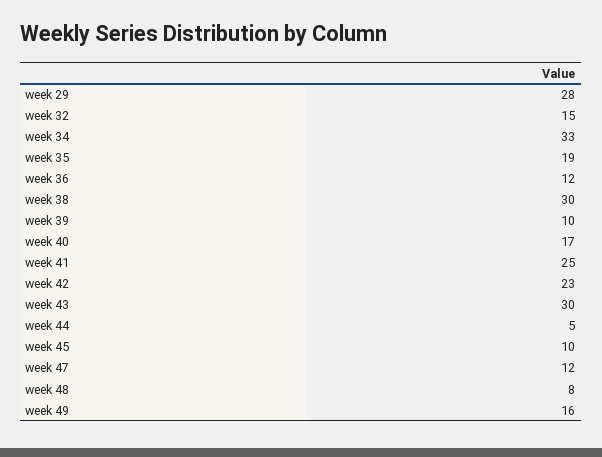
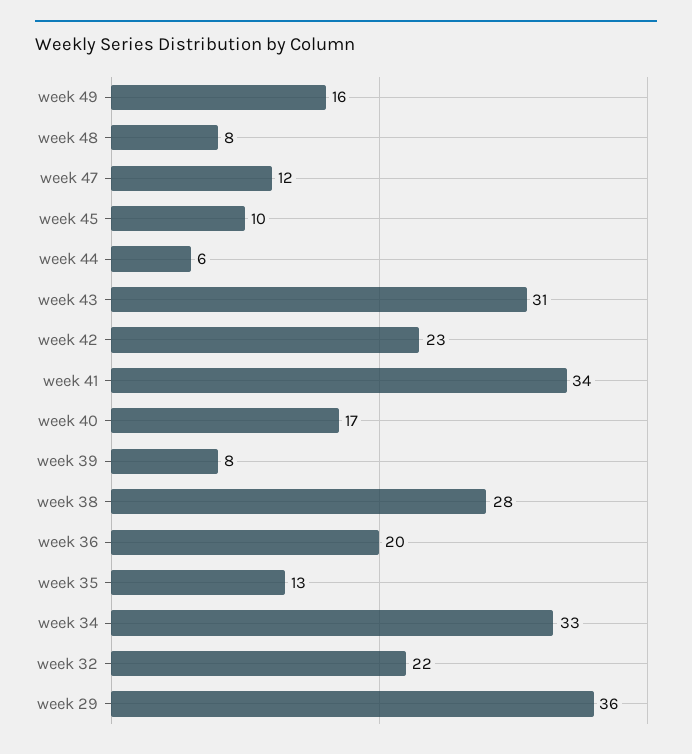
week 29: 28 -> 36
week 32: 15 -> 22
week 35: 19 -> 13
week 36: 12 -> 20
week 38: 30 -> 28
week 39: 10 -> 8
week 41: 25 -> 34
week 43: 30 -> 31
week 44: 5 -> 6

